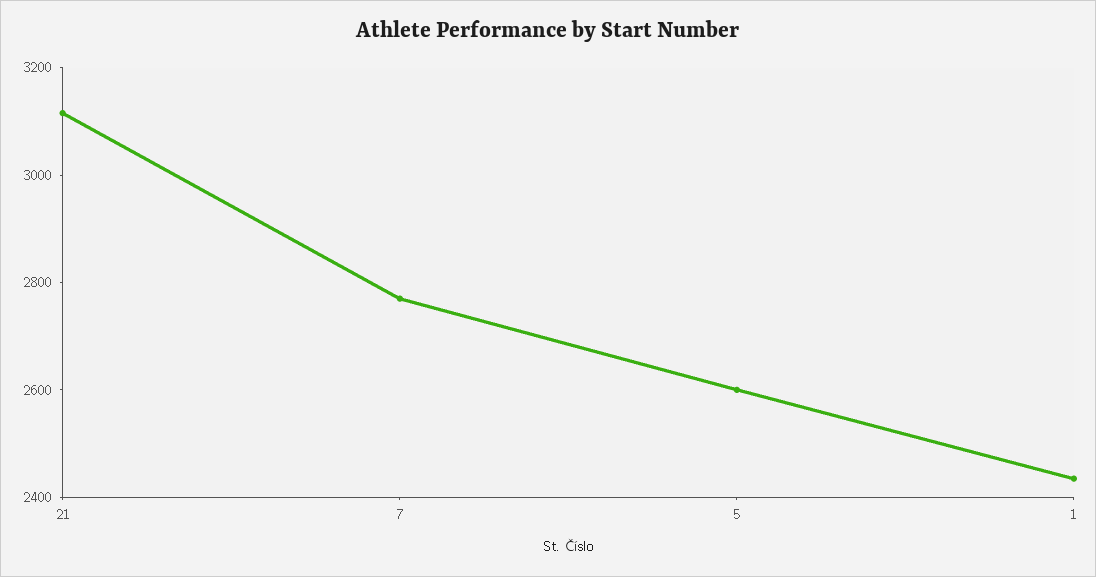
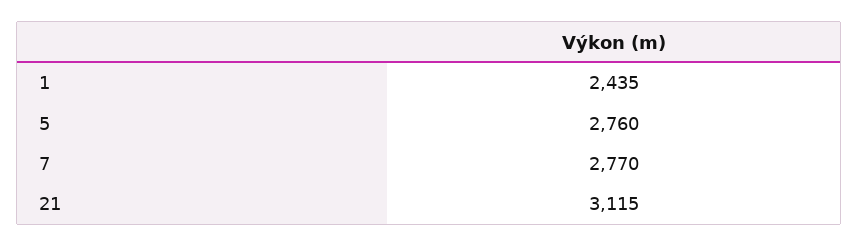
5: 2600 -> 2760

